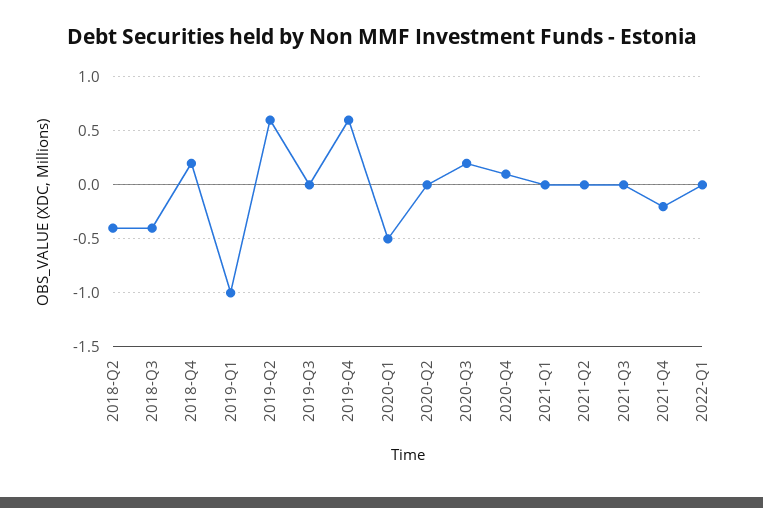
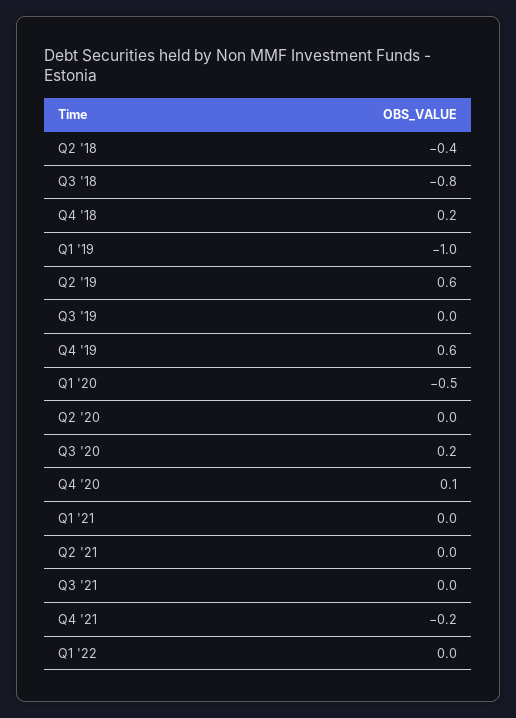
2018-Q3: -0.4 -> -0.8

